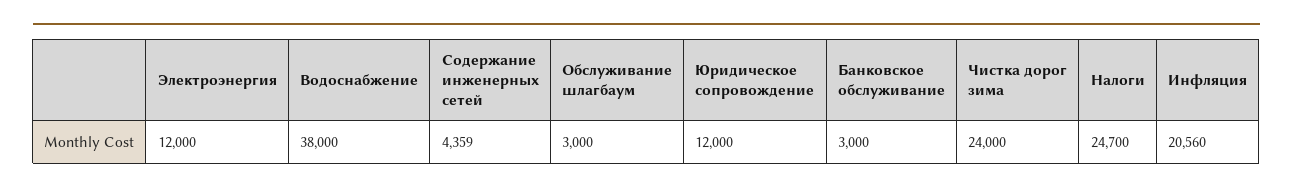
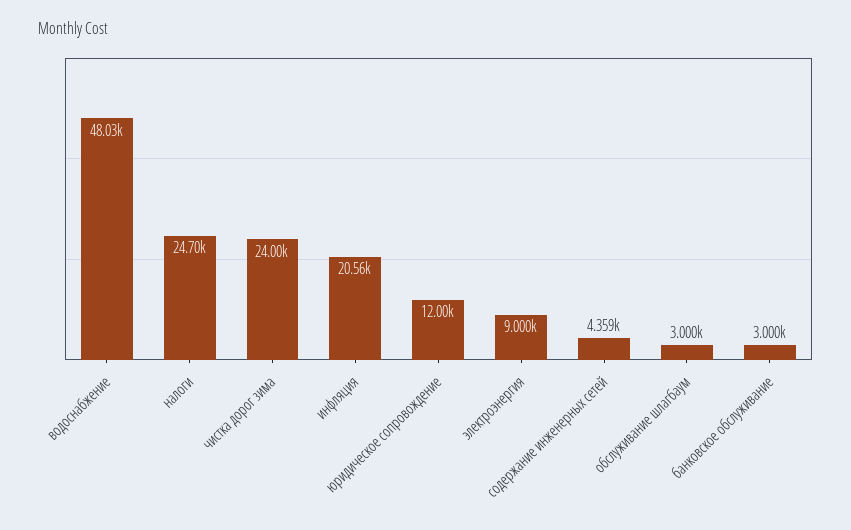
Электроэнергия: 12000 -> 9000
Водоснабжение: 38000 -> 48030

